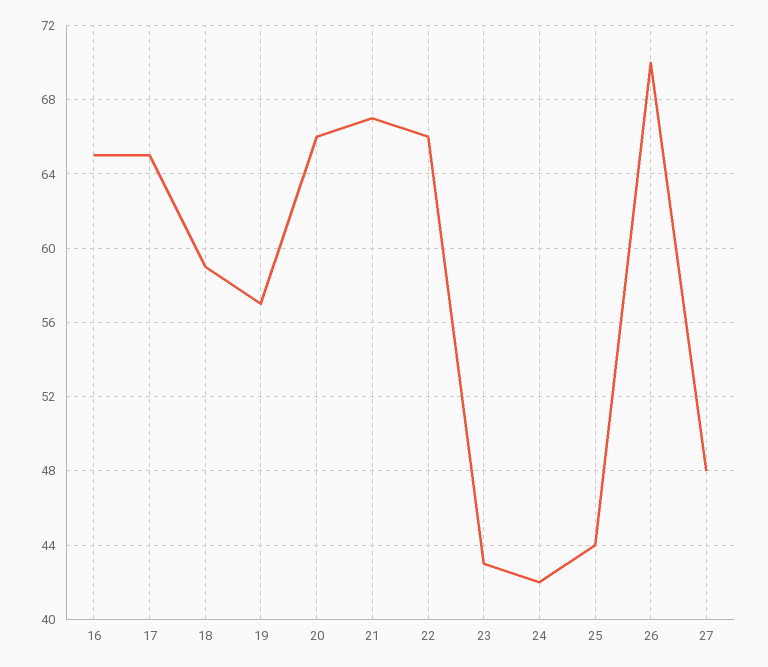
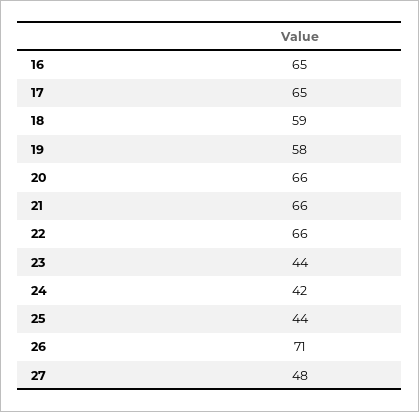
19: 57 -> 58
21: 67 -> 66
23: 43 -> 44
26: 70 -> 71

